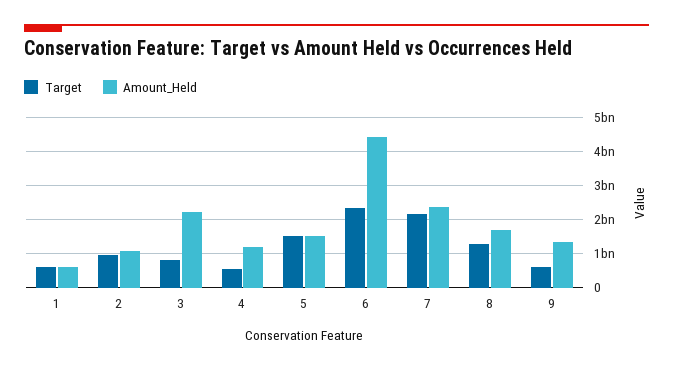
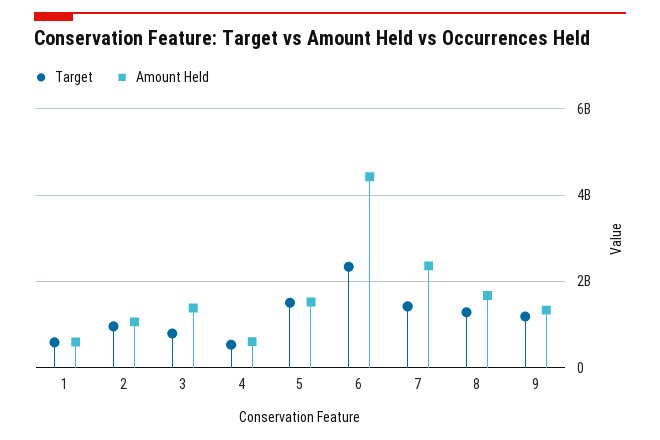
Amount_Held, 3: 2200000000 -> 1400000000
Amount_Held, 4: 1200000000 -> 600000000
Target, 7: 2200000000 -> 1400000000
Target, 9: 600000000 -> 1200000000

